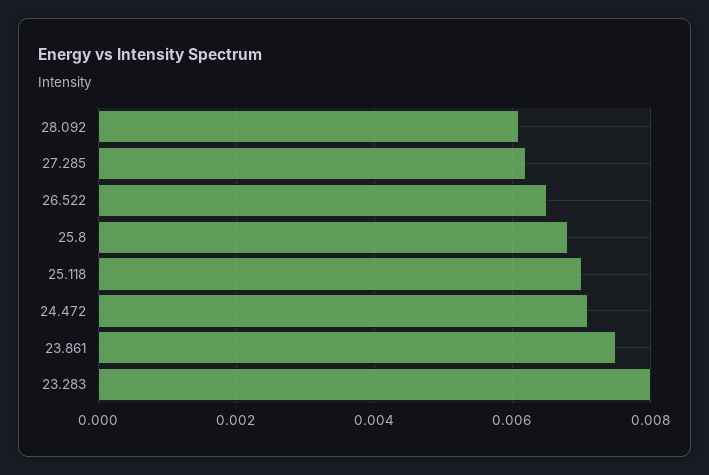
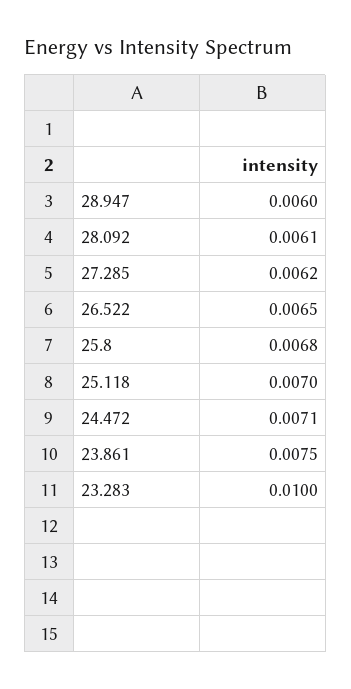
23.283: 0.008 -> 0.01
28.947: none -> 0.006

